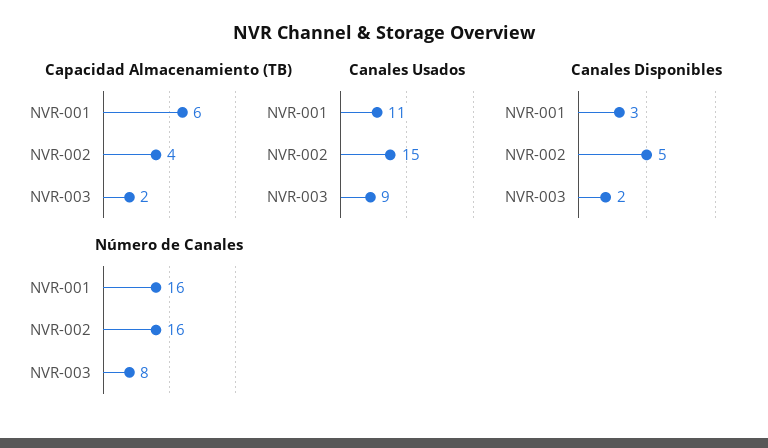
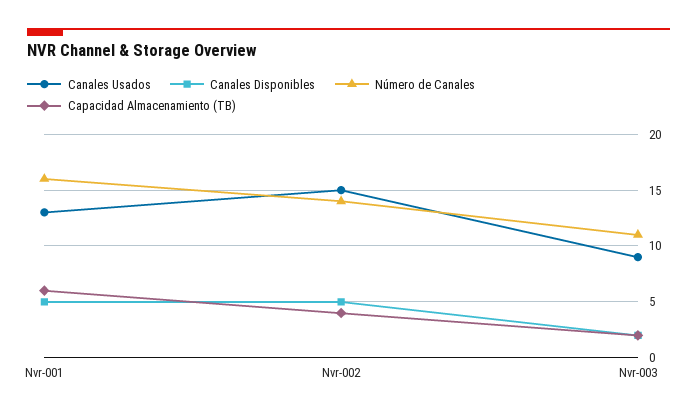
Canales Usados, NVR-001: 11 -> 13
Canales Disponibles, NVR-001: 3 -> 5
Número de Canales, NVR-002: 16 -> 14
Número de Canales, NVR-003: 8 -> 11

